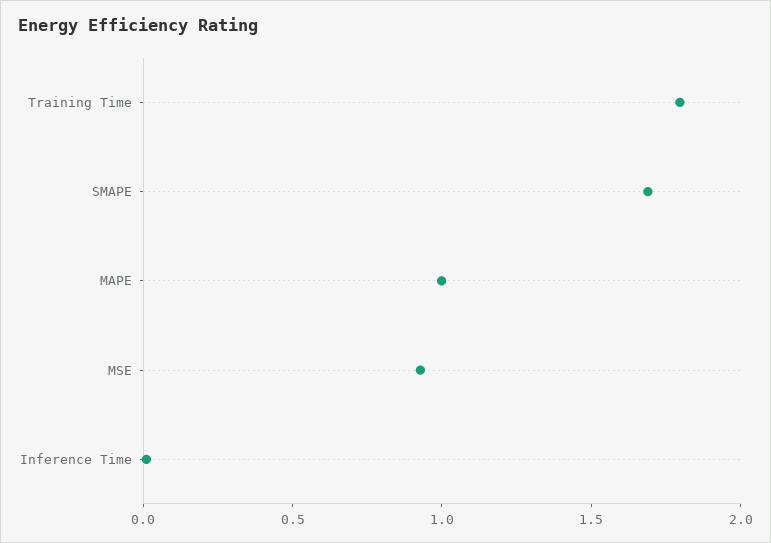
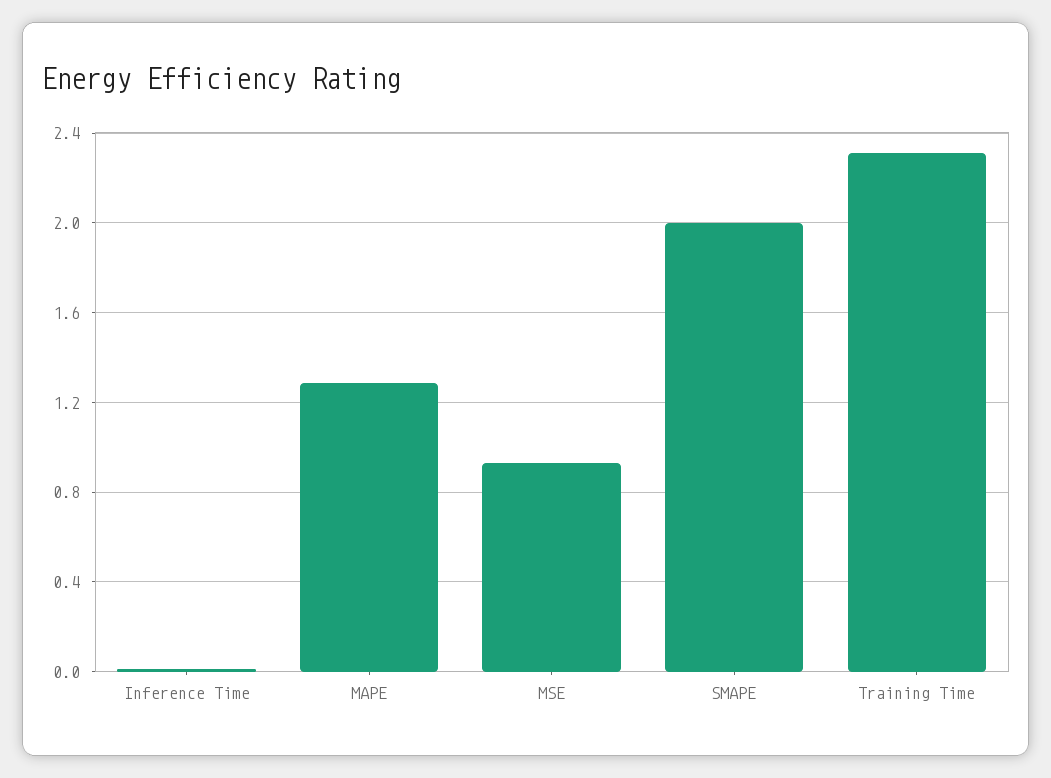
Training Time: 1.8 -> 2.3
SMAPE: 1.7 -> 2
MAPE: 1 -> 1.3

